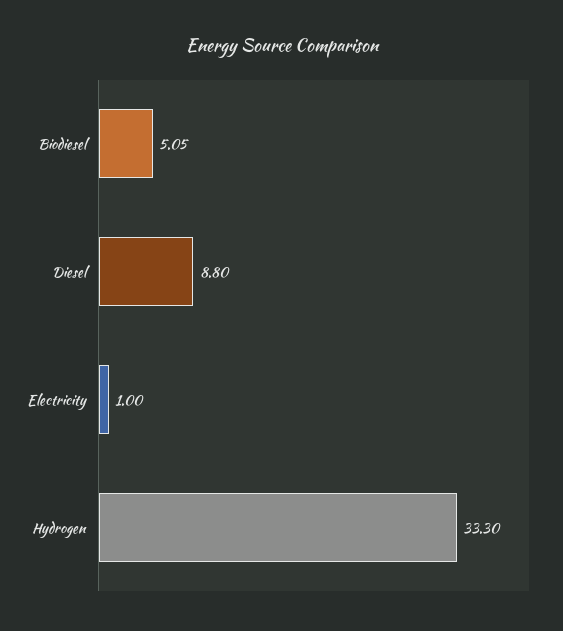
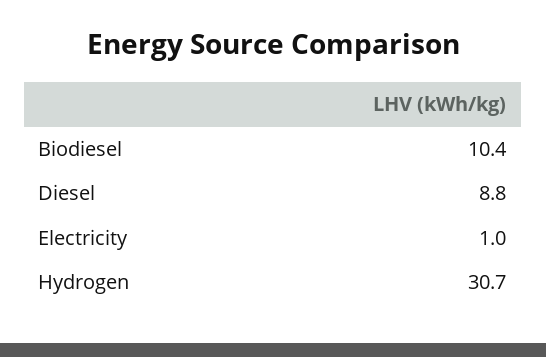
Biodiesel: 5.05 -> 10.4
Hydrogen: 33.3 -> 30.7

